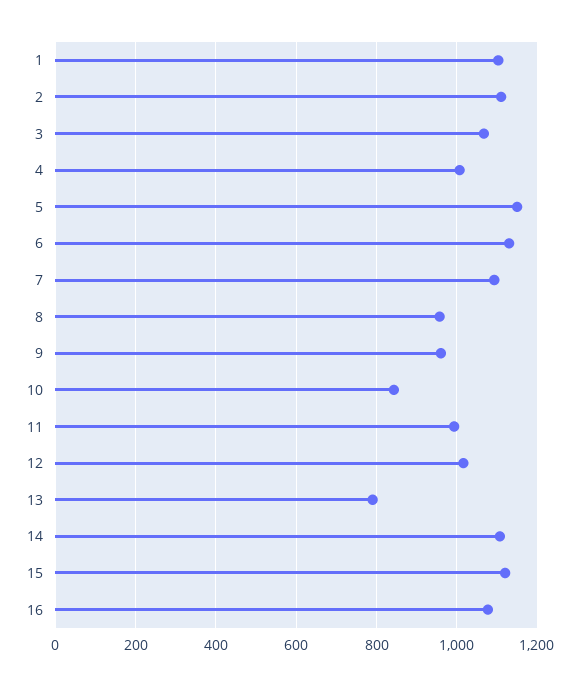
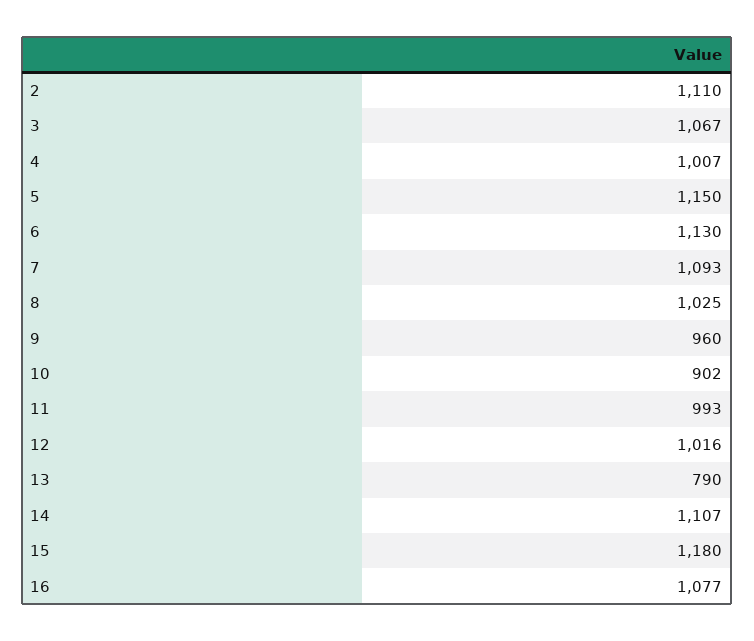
1: 1100 -> none
8: 960 -> 1025
10: 840 -> 902
15: 1120 -> 1180

